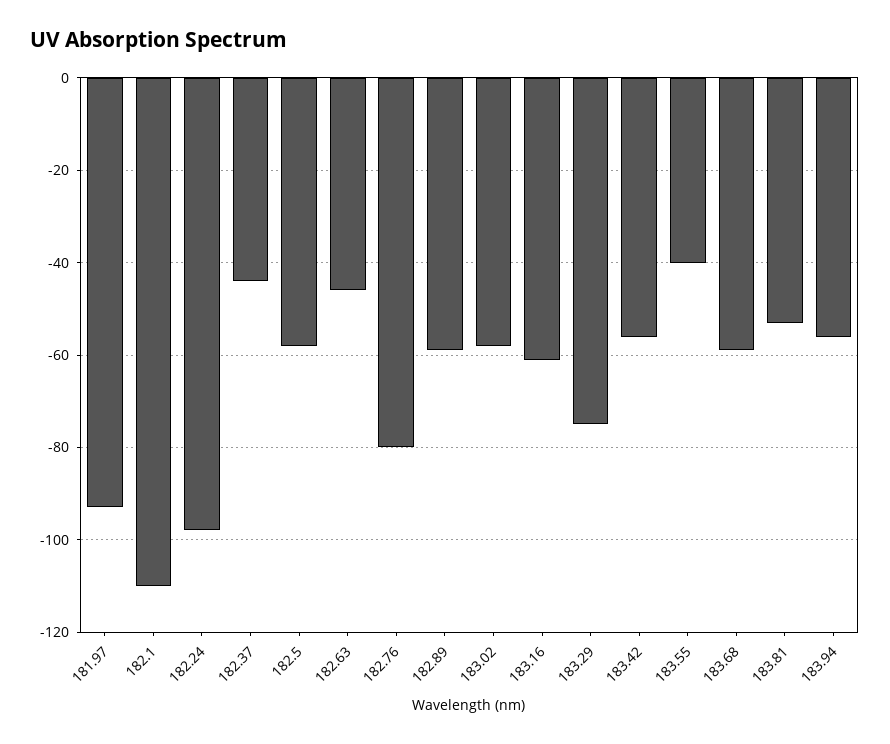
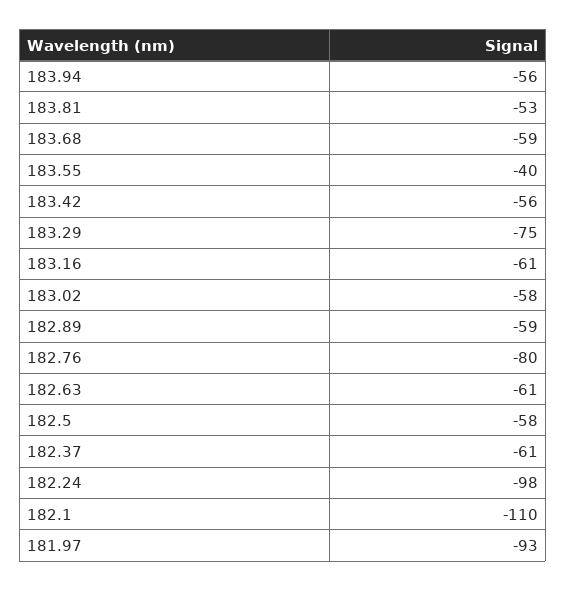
182.37: -45 -> -61
182.63: -45 -> -61

